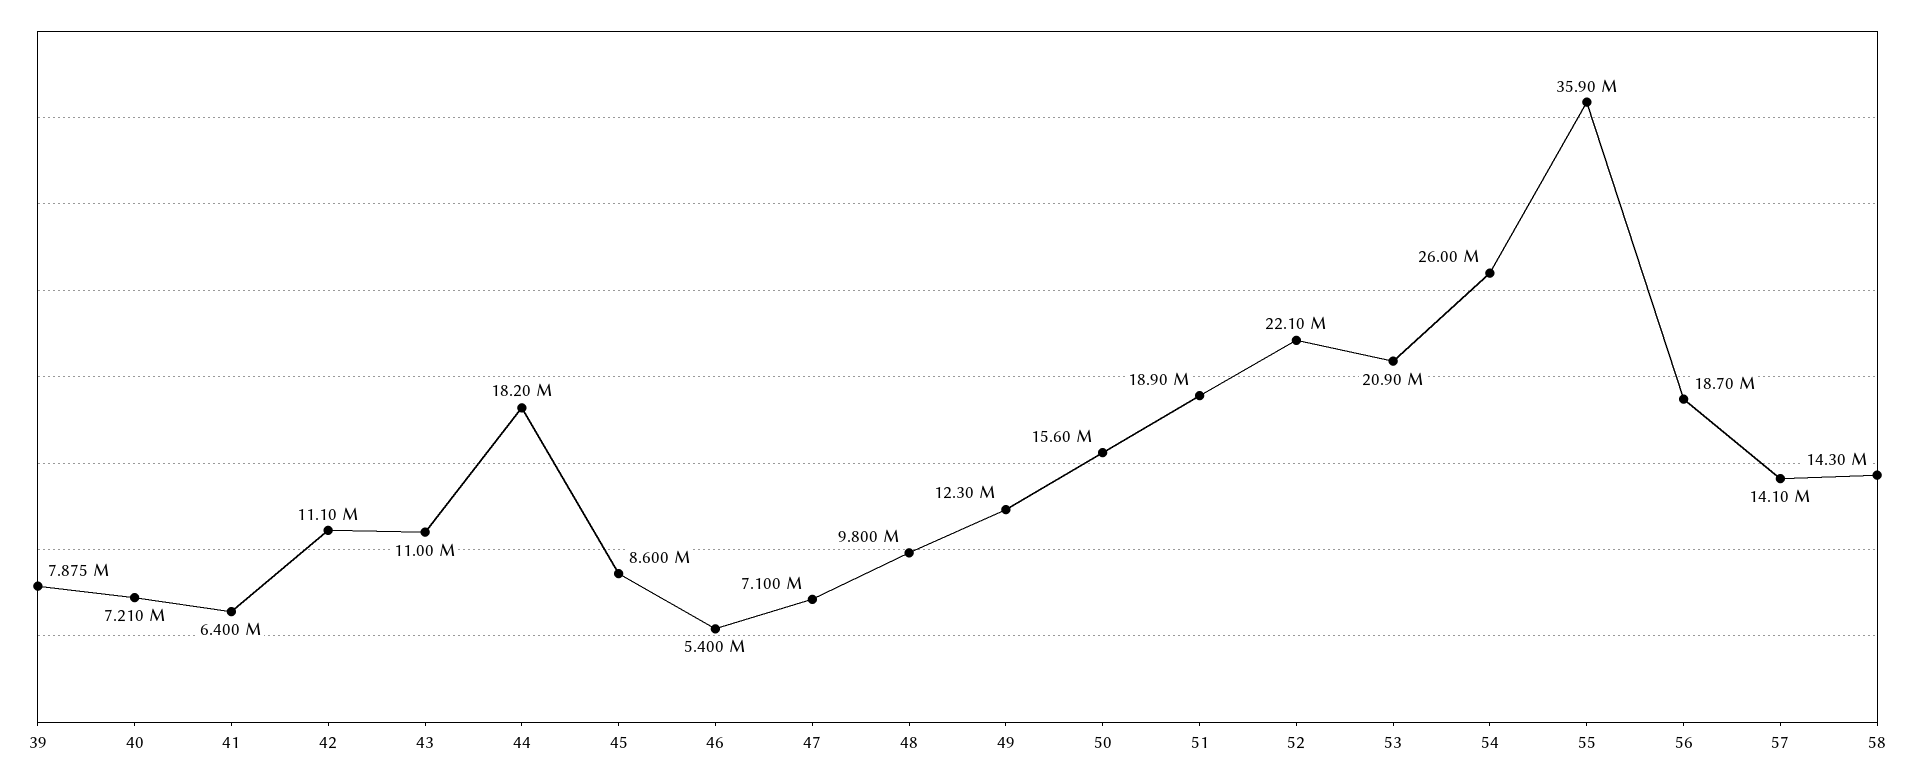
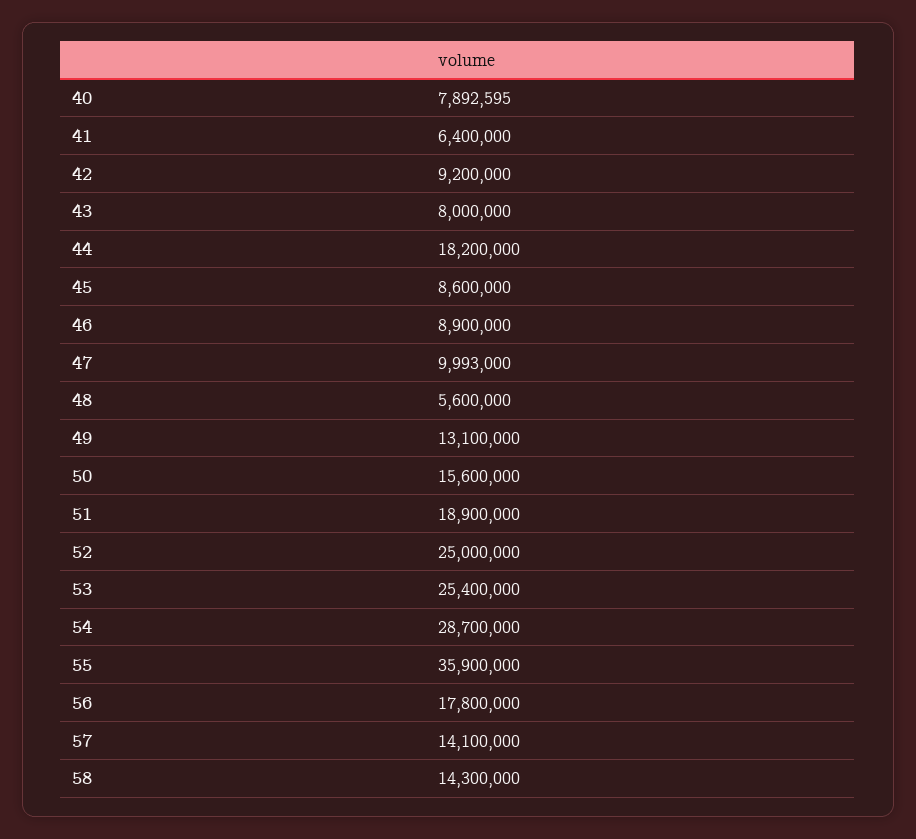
39: 7875000 -> none
40: 7210000 -> 7892595
42: 11100000 -> 9200000
43: 11000000 -> 8000000
46: 5400000 -> 8900000
47: 7100000 -> 9993000
48: 9800000 -> 5600000
49: 12300000 -> 13100000
52: 22100000 -> 25000000
53: 20900000 -> 25400000
54: 26000000 -> 28700000
56: 18700000 -> 17800000

